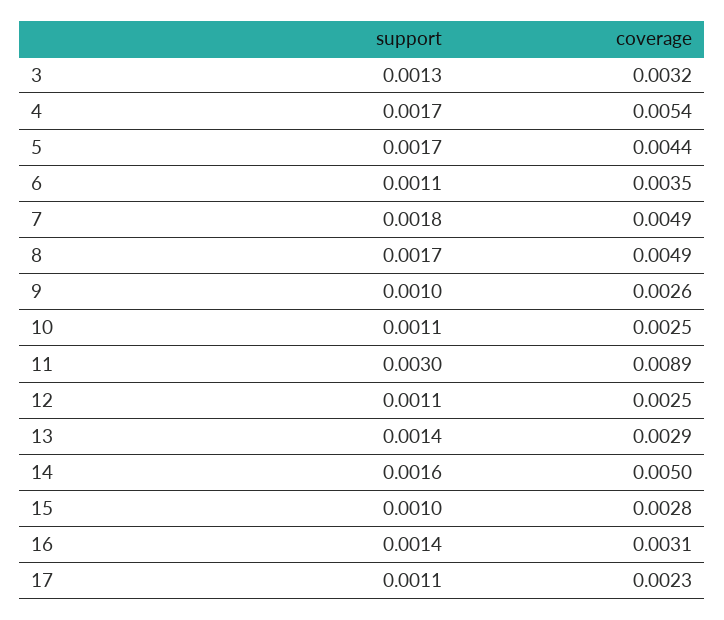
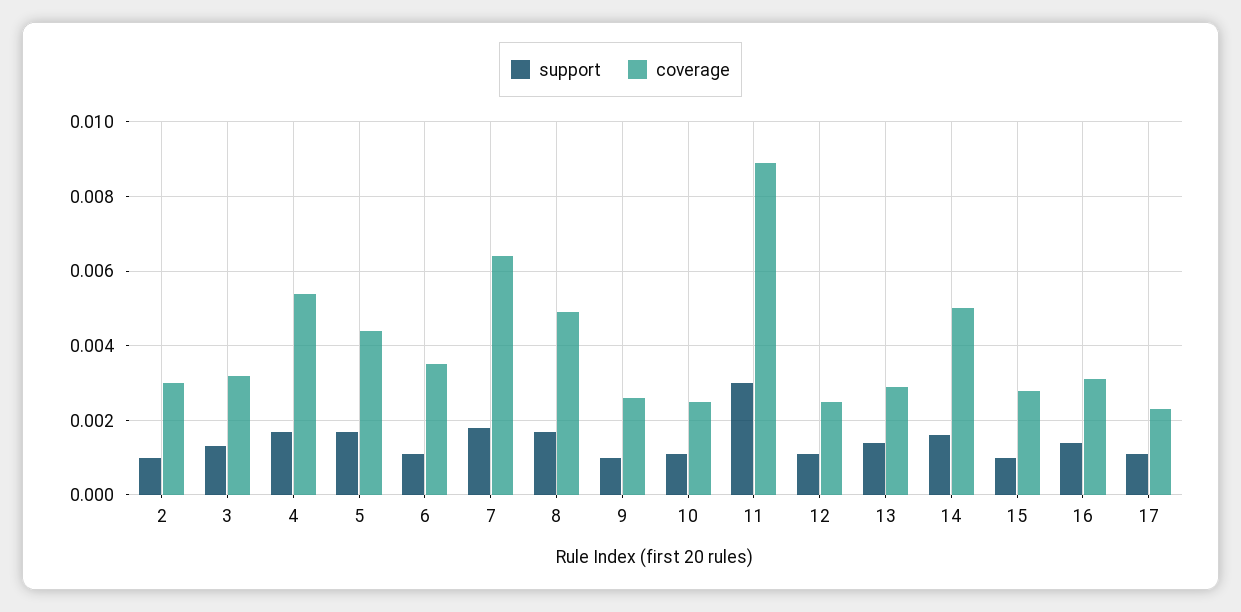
coverage, 7: 0.0049 -> 0.0065
support, 2: none -> 0.001
coverage, 2: none -> 0.003

